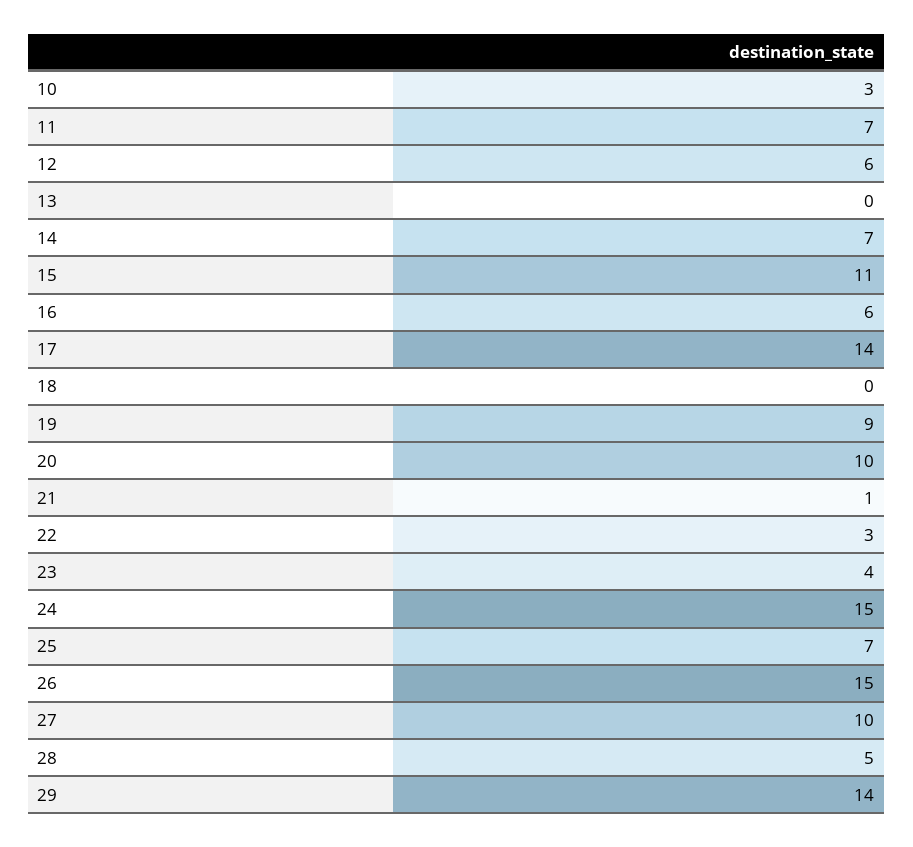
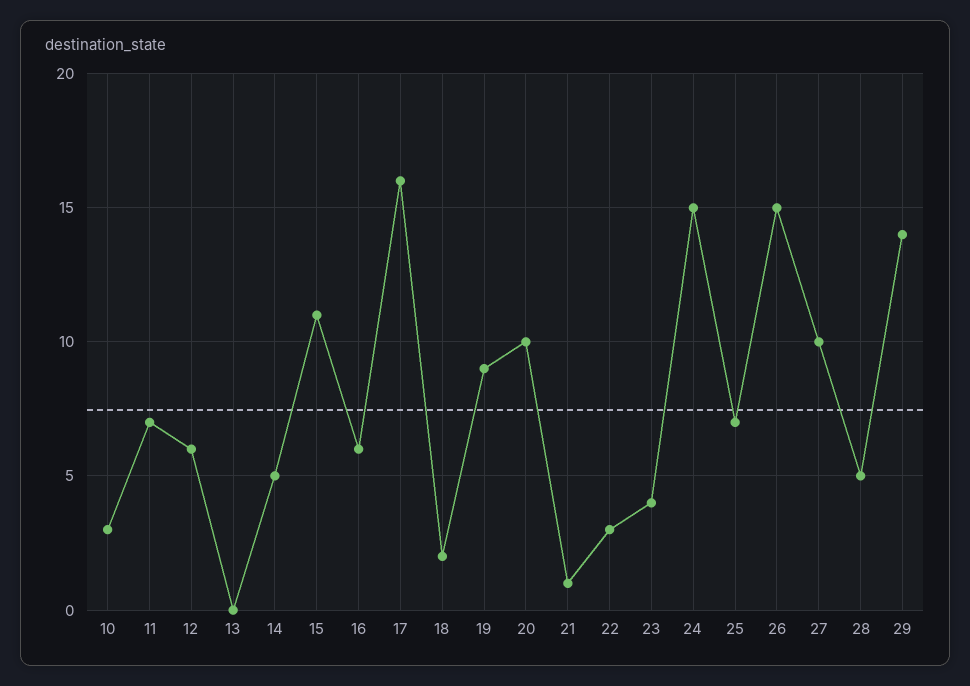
14: 7 -> 5
17: 14 -> 16
18: 0 -> 2

